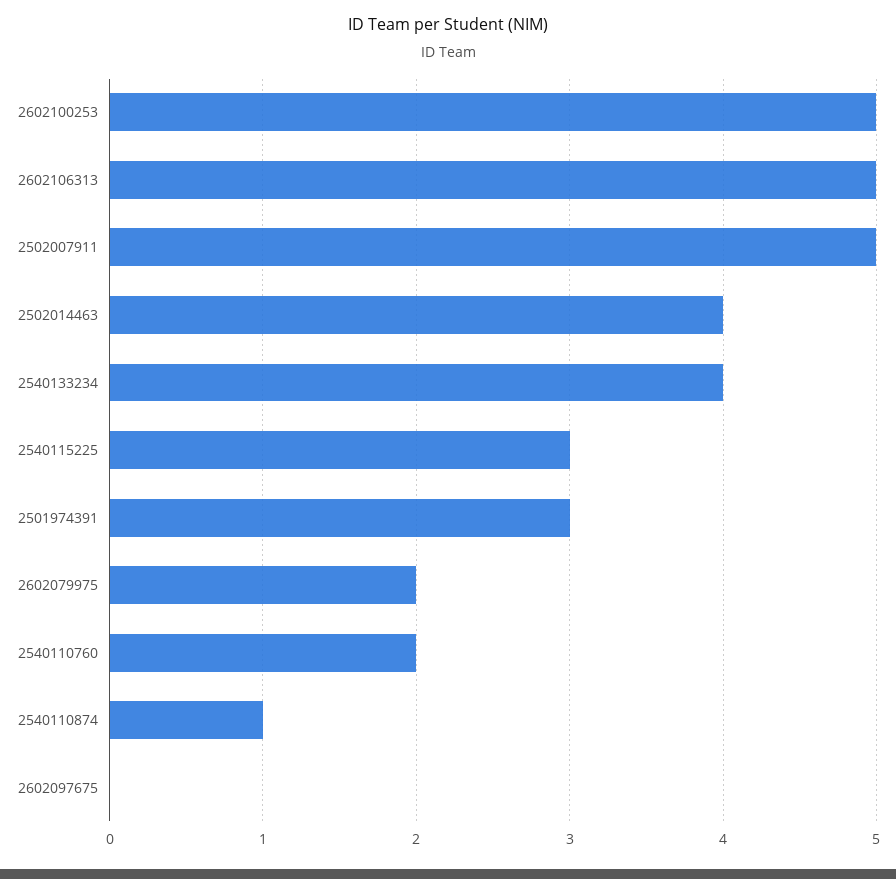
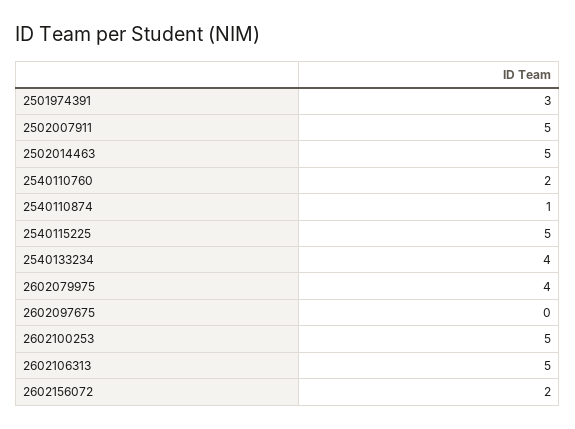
2502014463: 4 -> 5
2540115225: 3 -> 5
2602079975: 2 -> 4
2602156072: none -> 2

